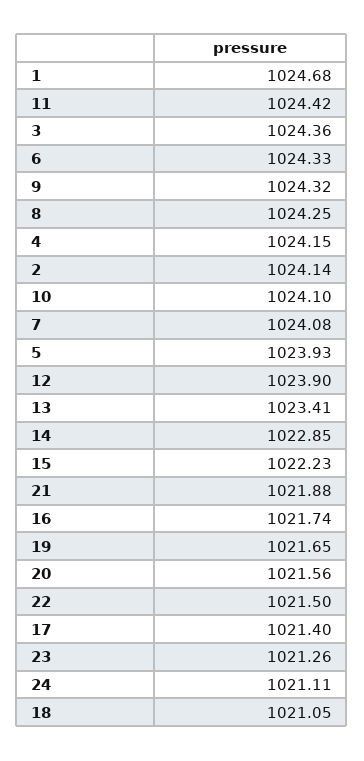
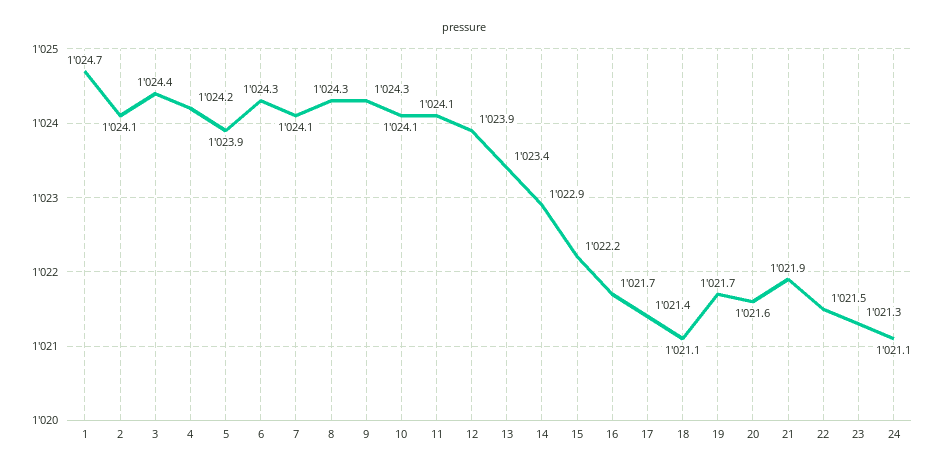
11: 1024.42 -> 1024.1

